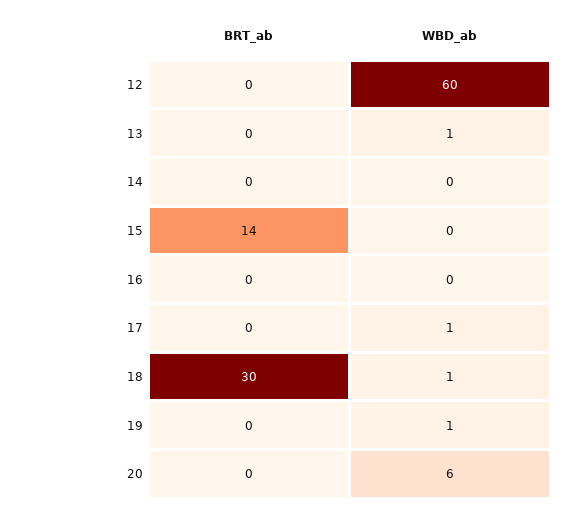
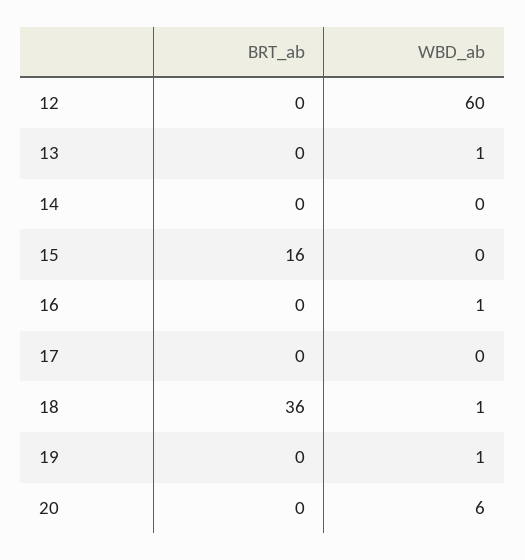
BRT_ab, 15: 14 -> 16
WBD_ab, 16: 0 -> 1
WBD_ab, 17: 1 -> 0
BRT_ab, 18: 30 -> 36

